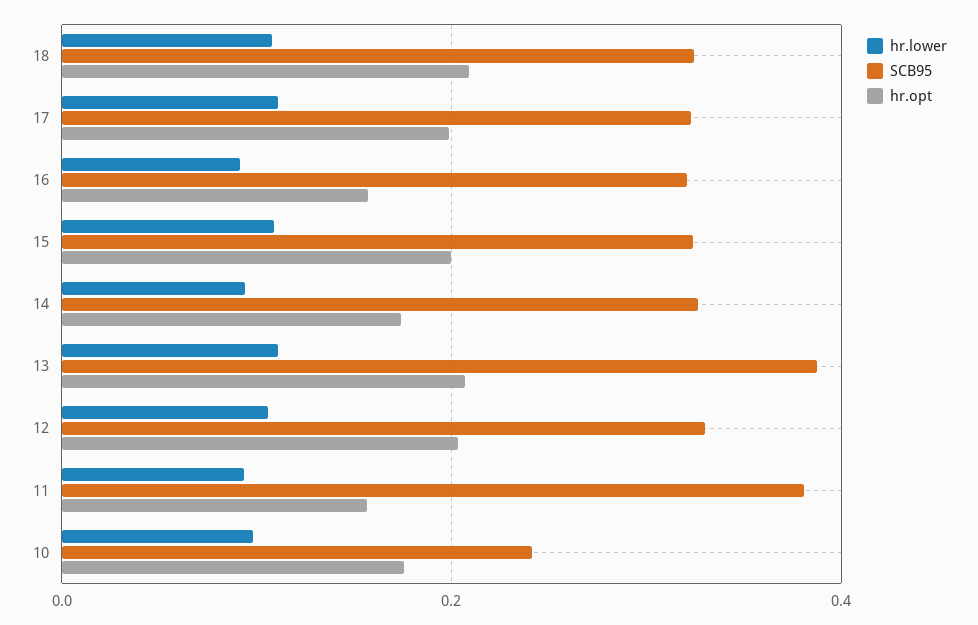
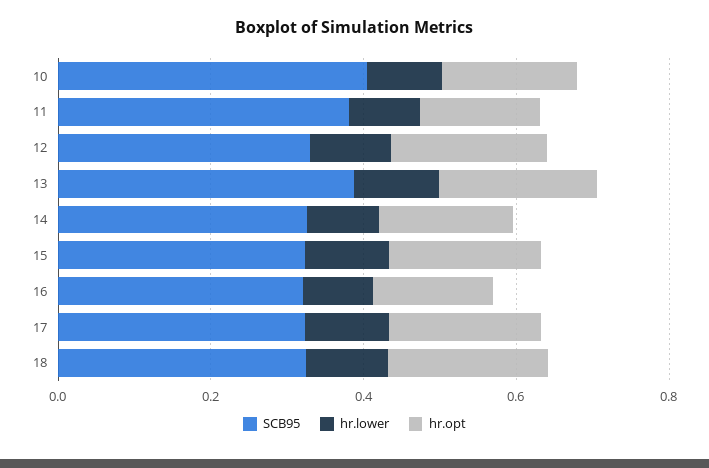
SCB95, 10: 0.24 -> 0.4

